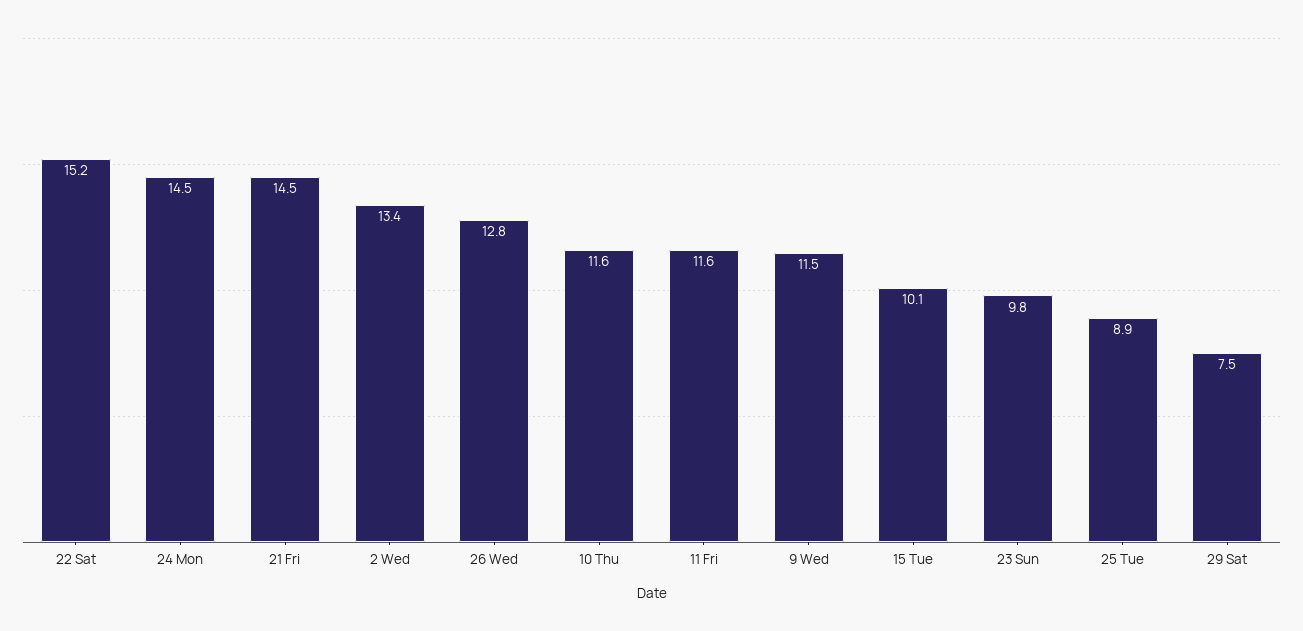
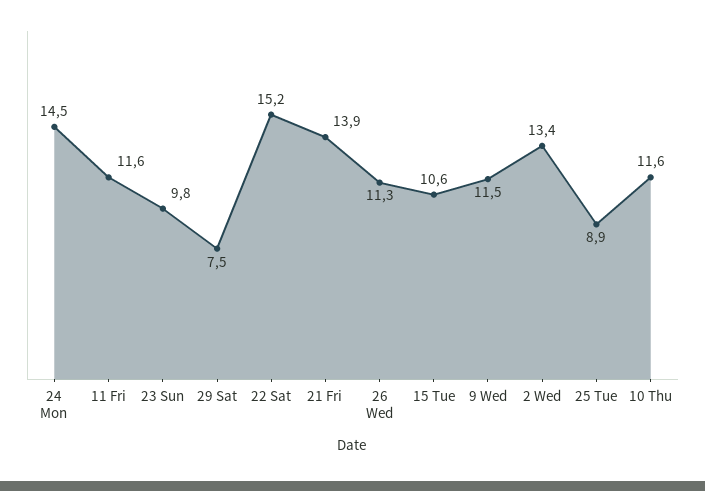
21 Fri: 14.5 -> 13.9
26 Wed: 12.8 -> 11.3
15 Tue: 10.1 -> 10.6

